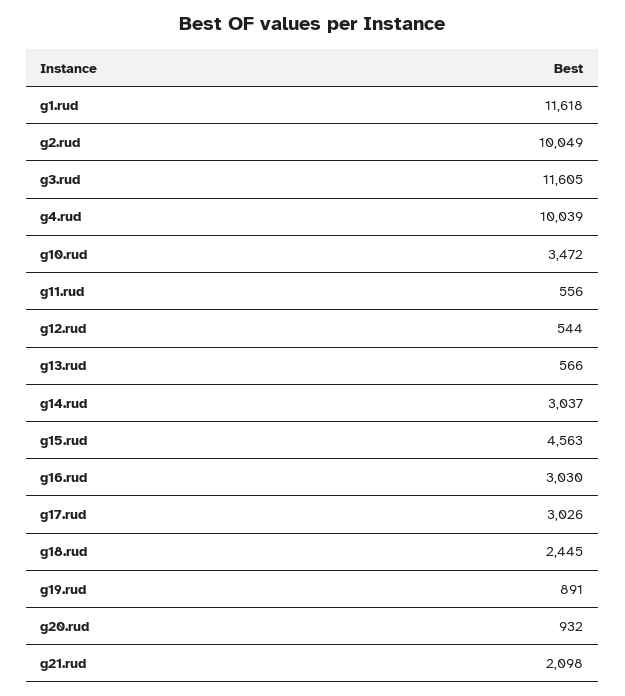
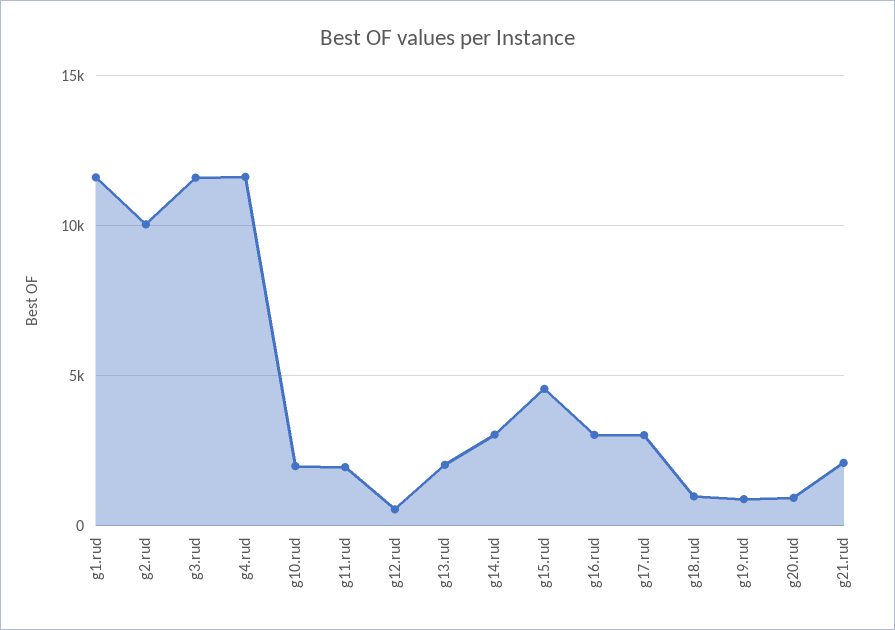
g4.rud: 10039 -> 11500
g10.rud: 3472 -> 2000
g11.rud: 556 -> 2000
g13.rud: 566 -> 2000
g18.rud: 2445 -> 1000

